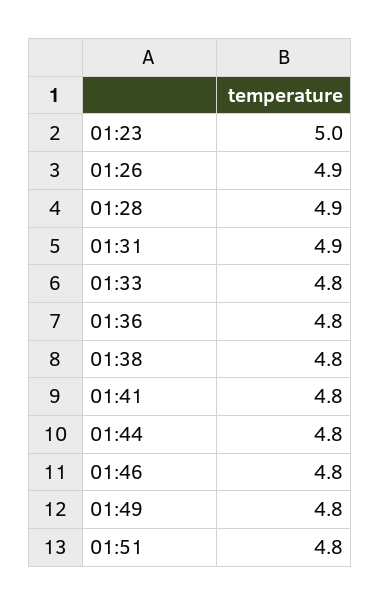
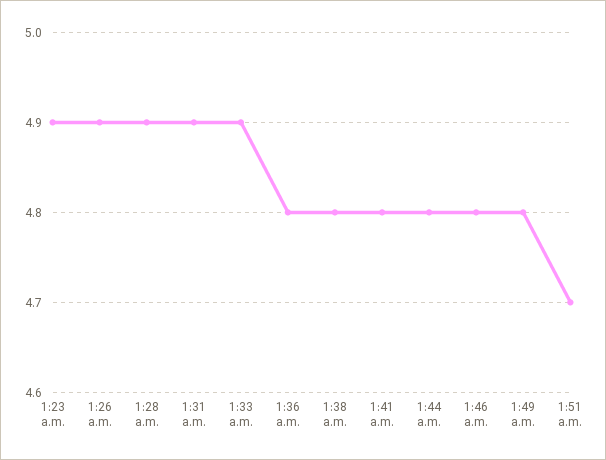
01:23: 5 -> 4.9
01:33: 4.8 -> 4.9
01:51: 4.8 -> 4.7

